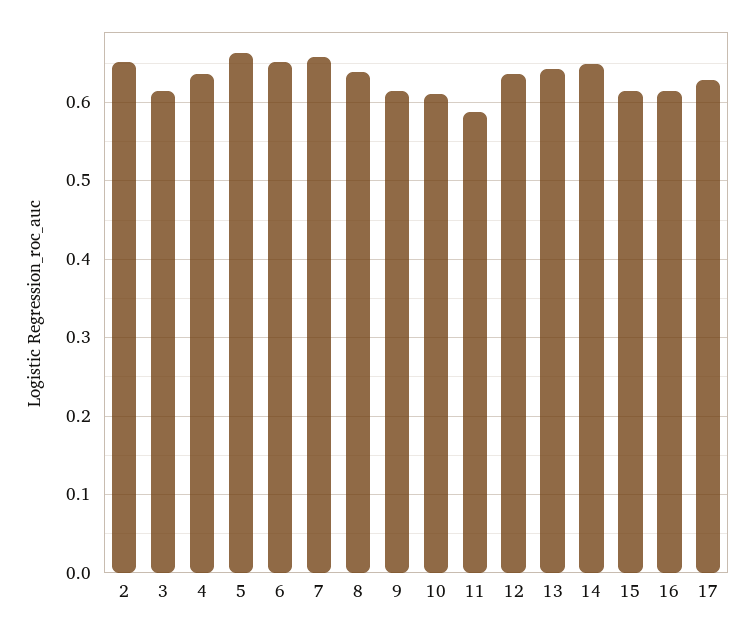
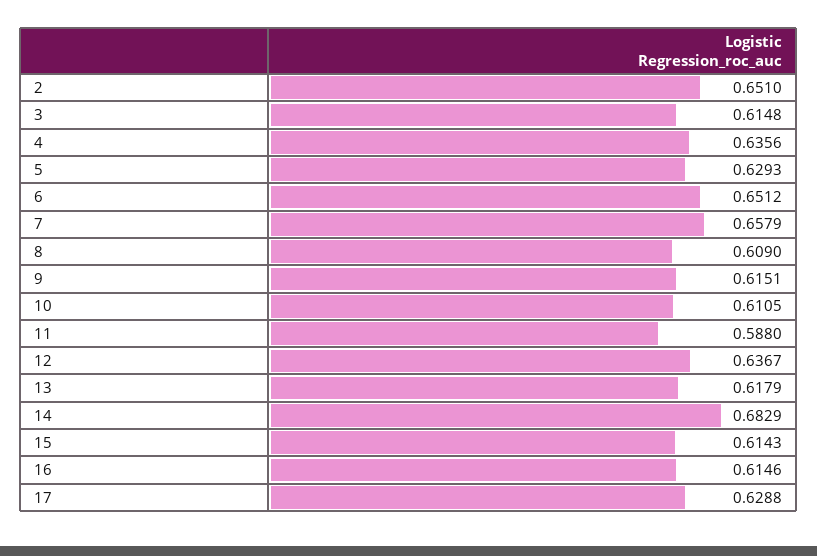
5: 0.66 -> 0.6293
8: 0.64 -> 0.609
13: 0.64 -> 0.6179
14: 0.65 -> 0.6829

